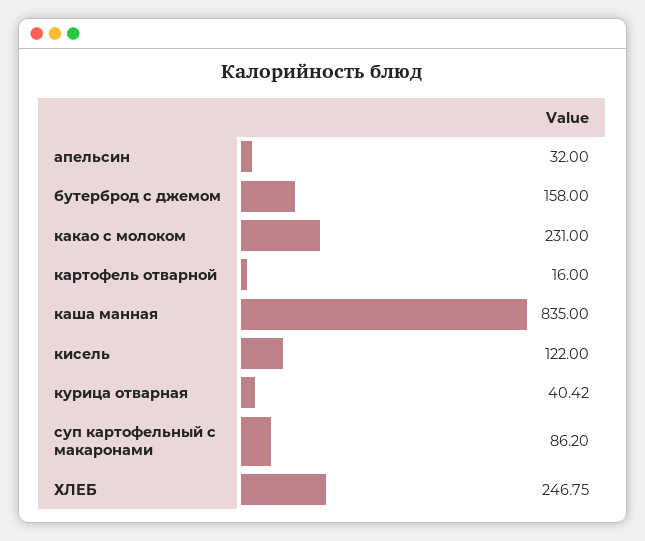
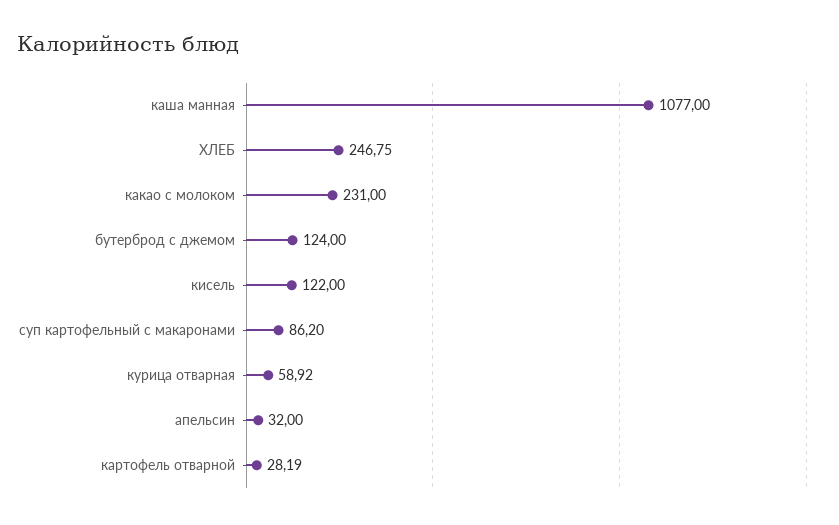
бутерброд с джемом: 158 -> 124
картофель отварной: 16 -> 28.19
каша манная: 835 -> 1077
курица отварная: 40.42 -> 58.92

